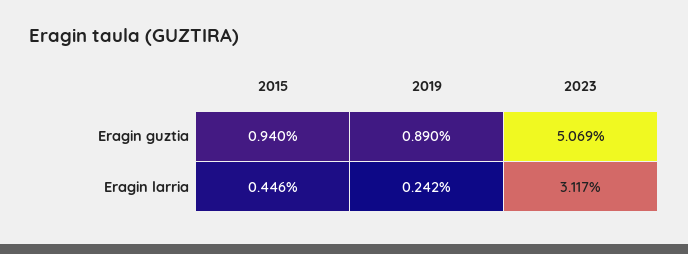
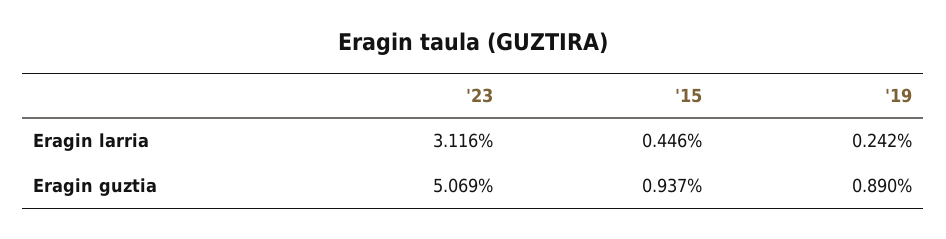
2015, Eragin guztia: 0.94 -> 0.937
2023, Eragin larria: 3.117 -> 3.116

